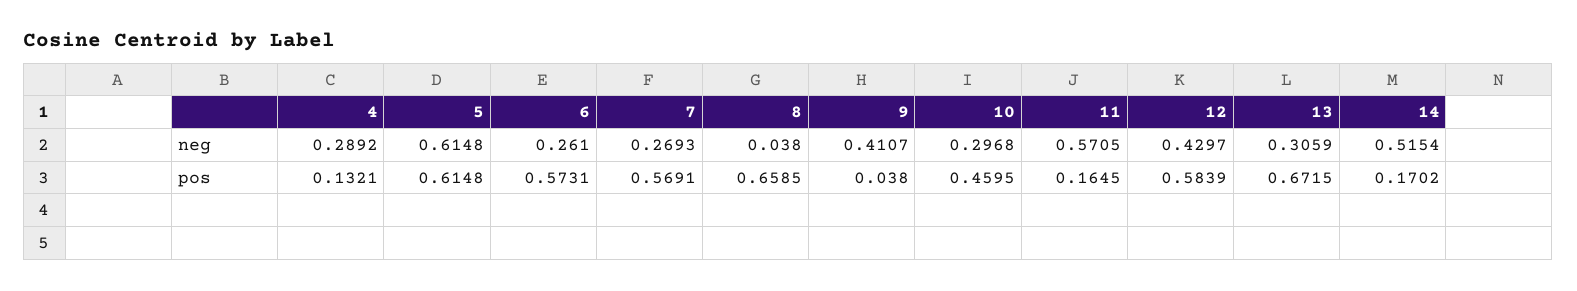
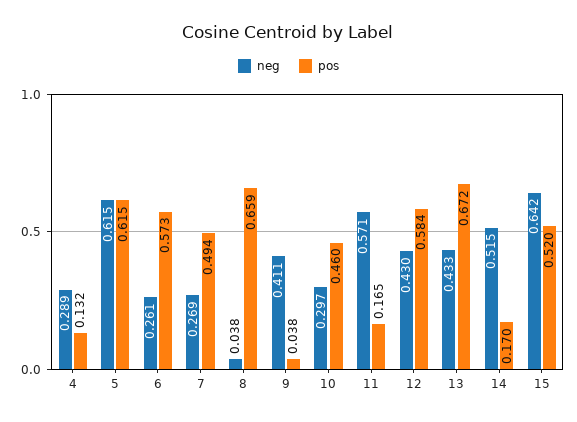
neg, 13: 0.3059 -> 0.433
pos, 7: 0.5691 -> 0.494
neg, 15: none -> 0.642
pos, 15: none -> 0.52

